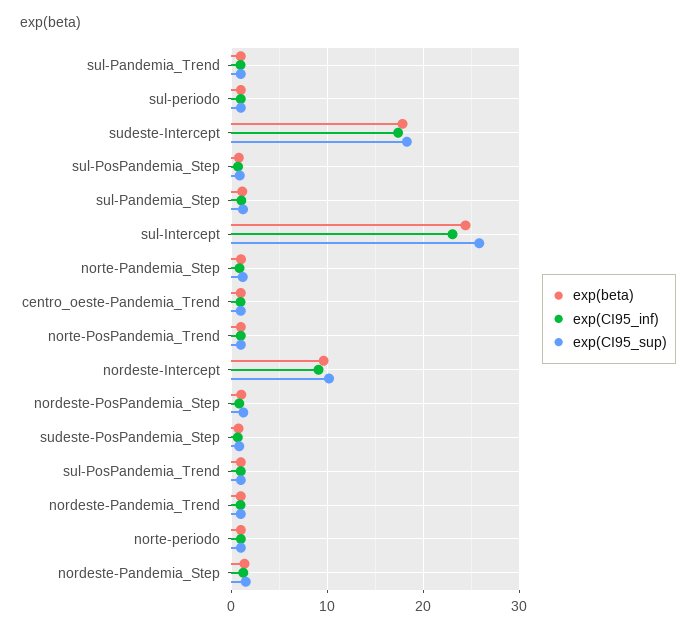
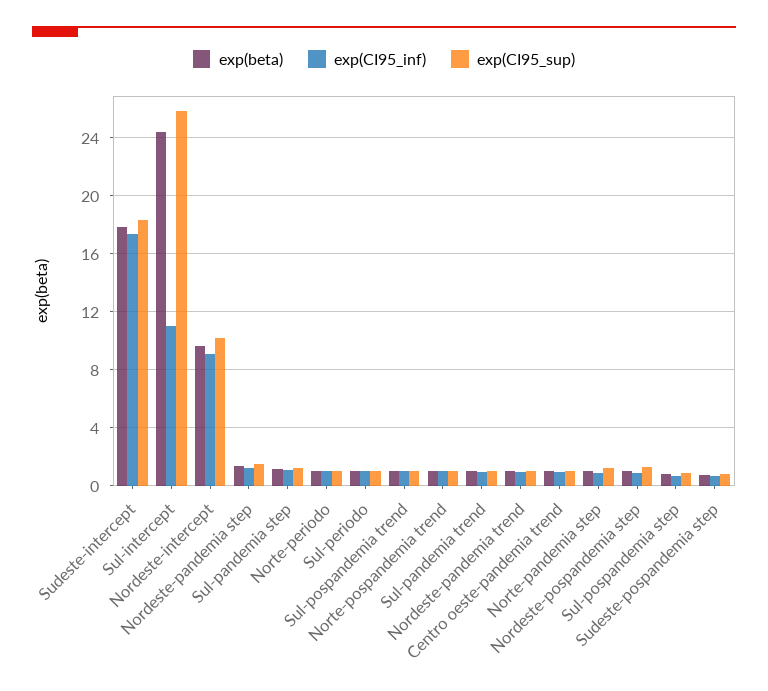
exp(CI95_inf), sul-Intercept: 23 -> 11

